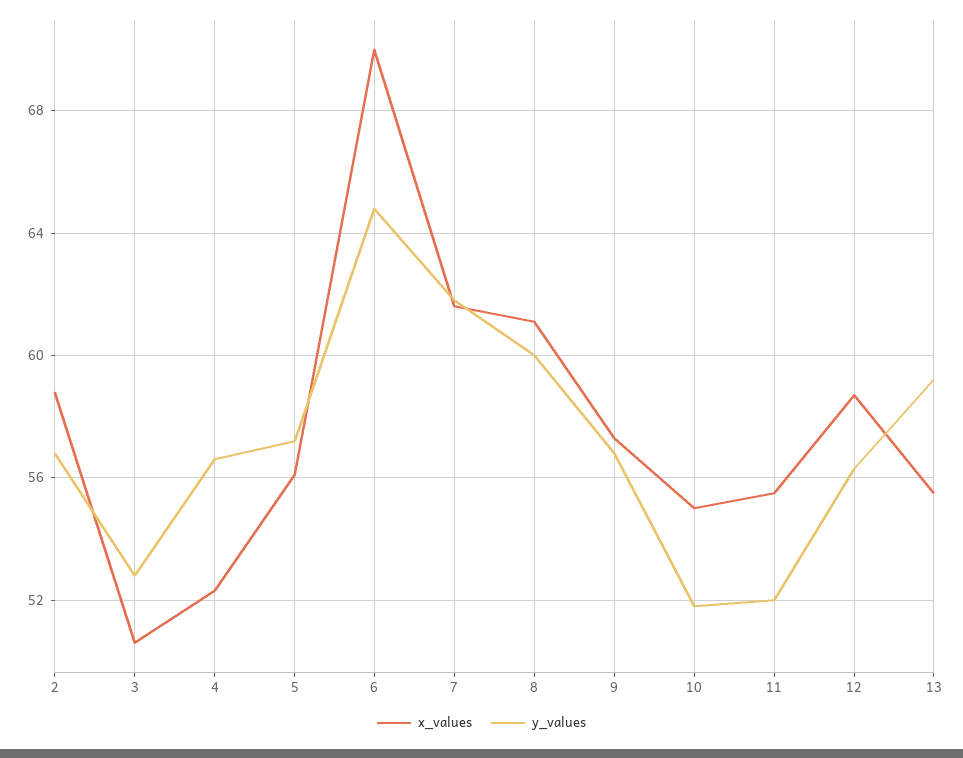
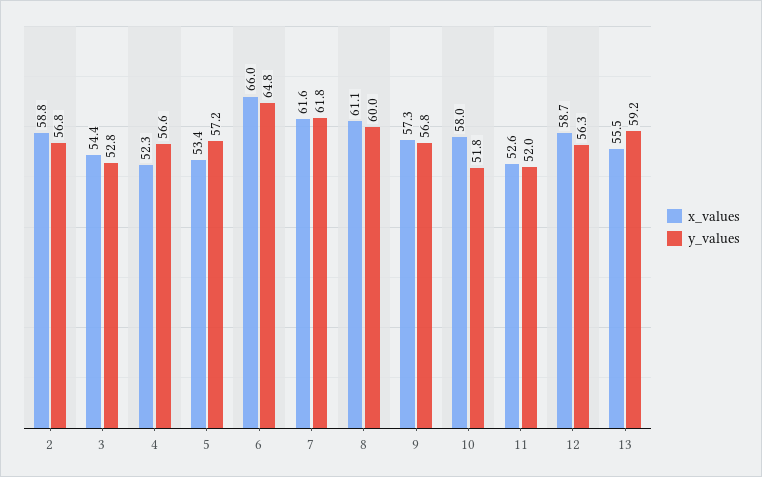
x_values, 3: 50.5 -> 54.4
x_values, 5: 56 -> 53.4
x_values, 6: 70 -> 66
x_values, 10: 55 -> 58
x_values, 11: 55.5 -> 52.6

